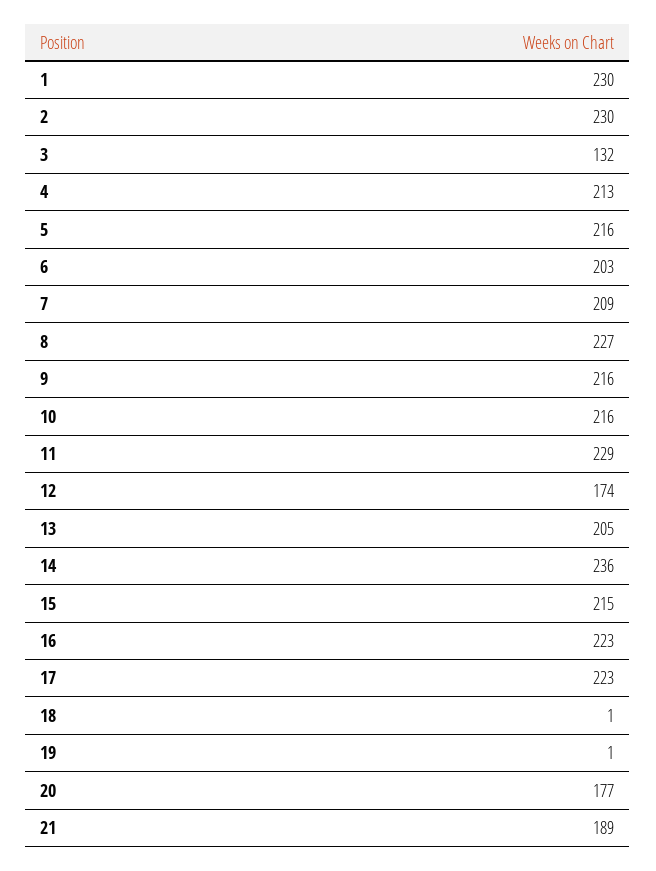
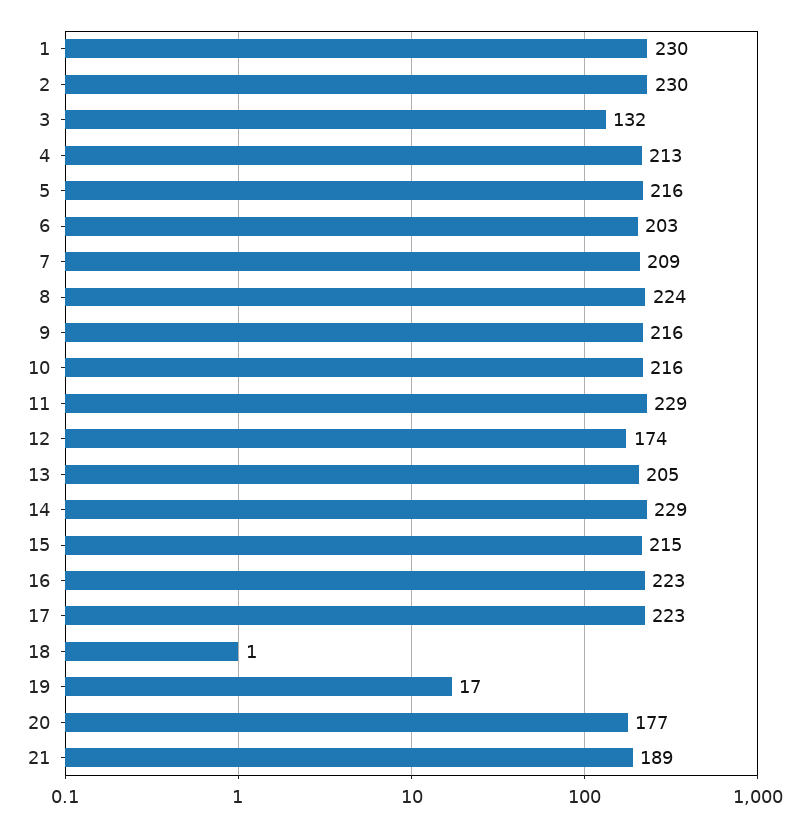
8: 227 -> 224
14: 236 -> 229
19: 1 -> 17

